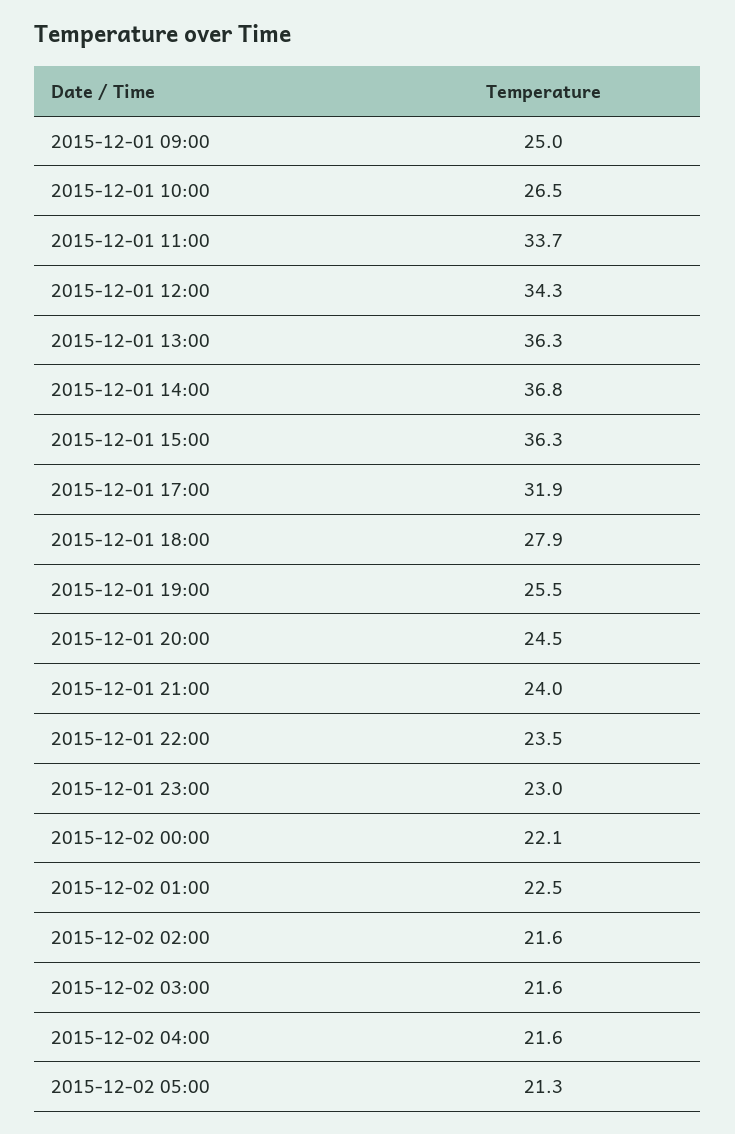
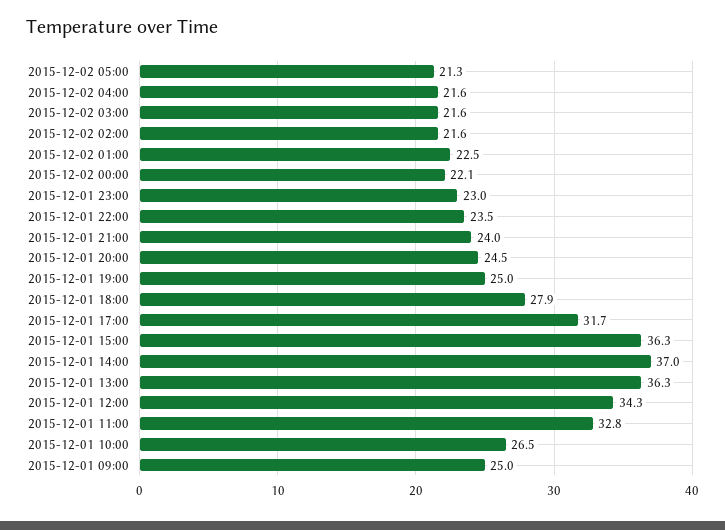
2015-12-01 11:00: 33.7 -> 32.8
2015-12-01 14:00: 36.8 -> 37
2015-12-01 17:00: 31.9 -> 31.7
2015-12-01 19:00: 25.5 -> 25

